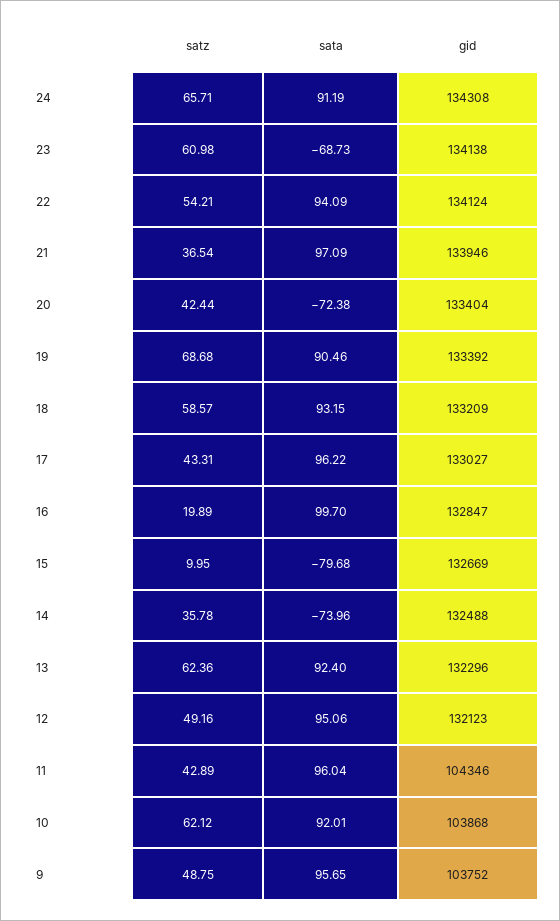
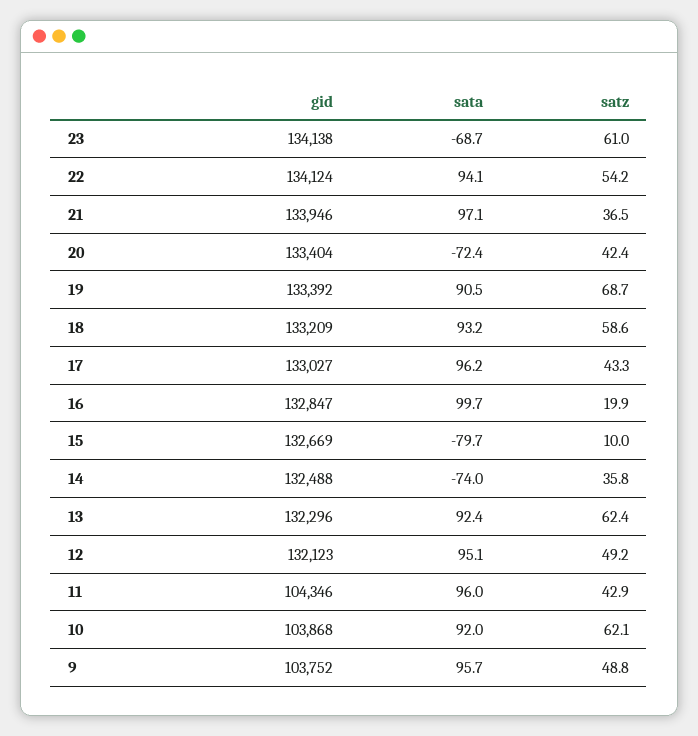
satz, 24: 65.71 -> none
sata, 24: 91.19 -> none
gid, 24: 134308 -> none

